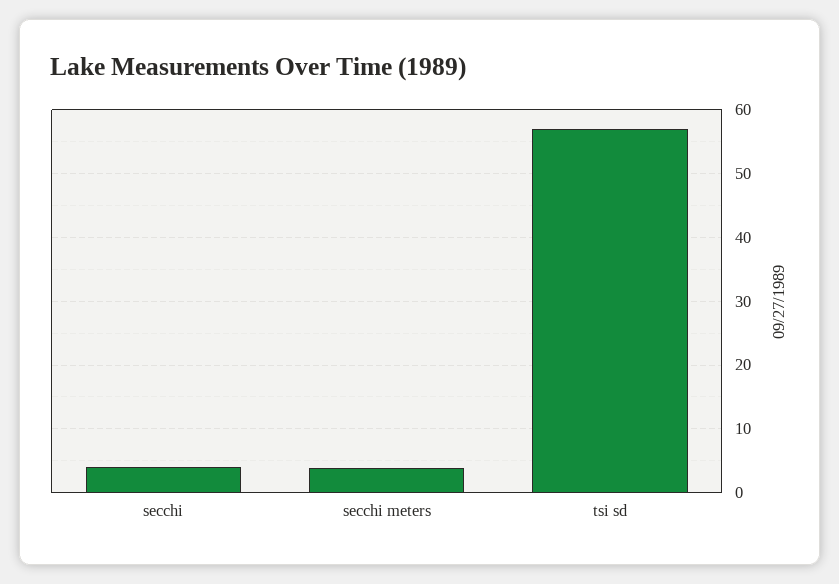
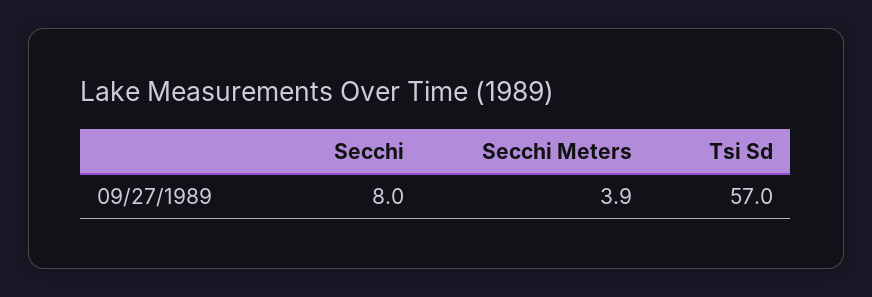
secchi: 4 -> 8

